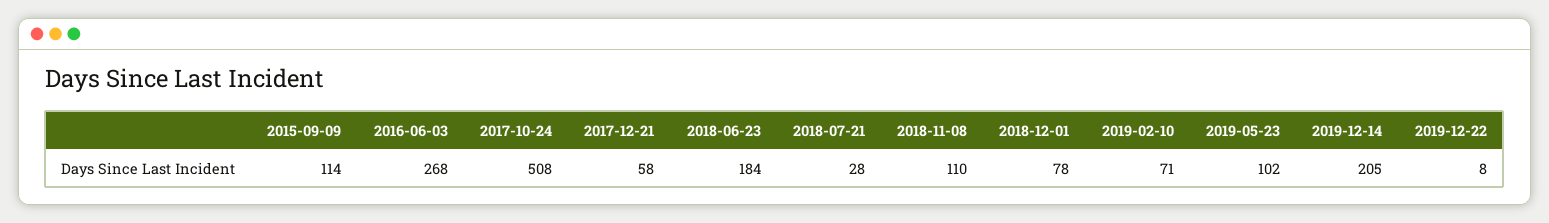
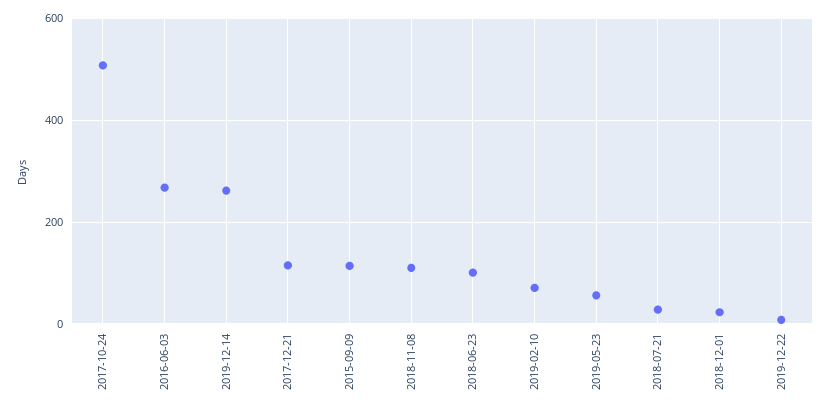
2017-12-21: 58 -> 120
2018-06-23: 184 -> 100
2018-12-01: 78 -> 20
2019-05-23: 102 -> 60
2019-12-14: 205 -> 260

